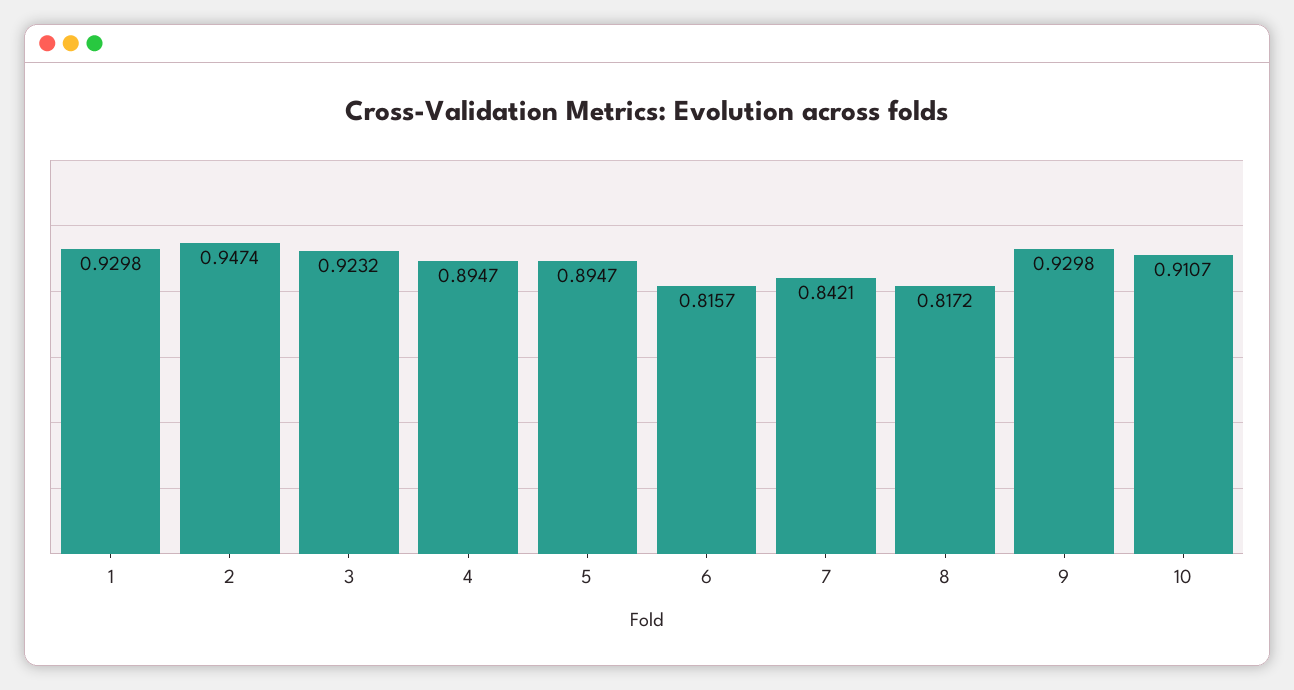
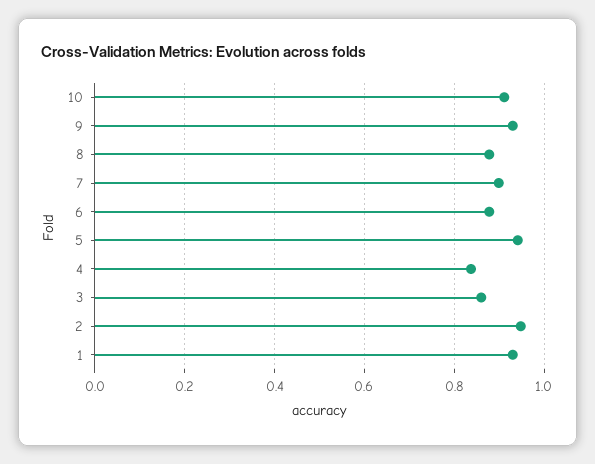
3: 0.9232 -> 0.86
4: 0.8947 -> 0.84
5: 0.8947 -> 0.94
6: 0.8157 -> 0.88
7: 0.8421 -> 0.9
8: 0.8172 -> 0.88

